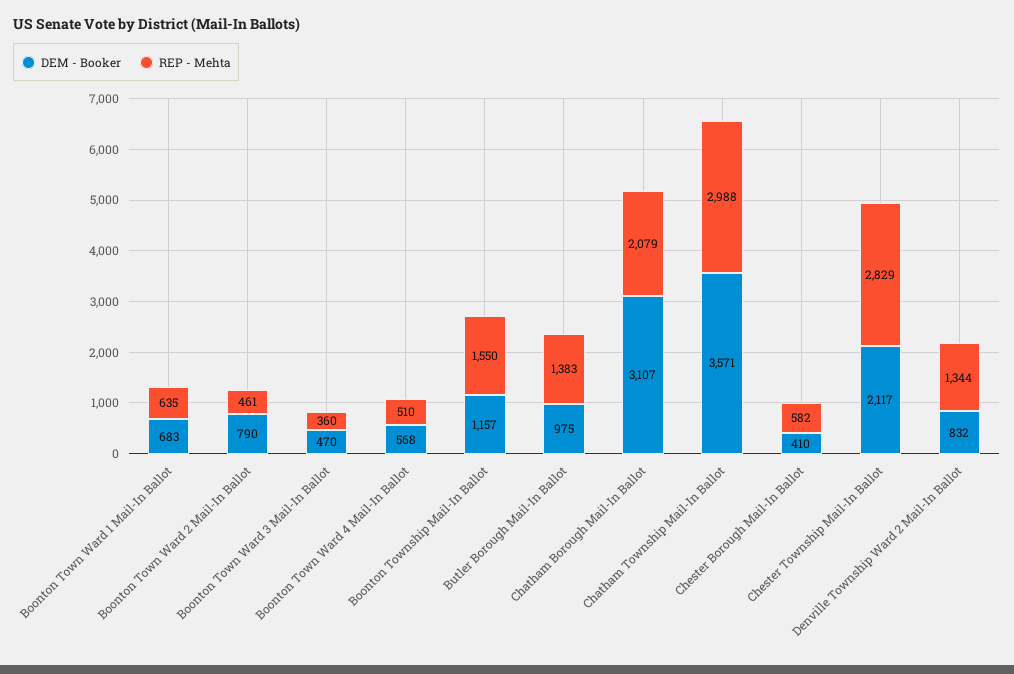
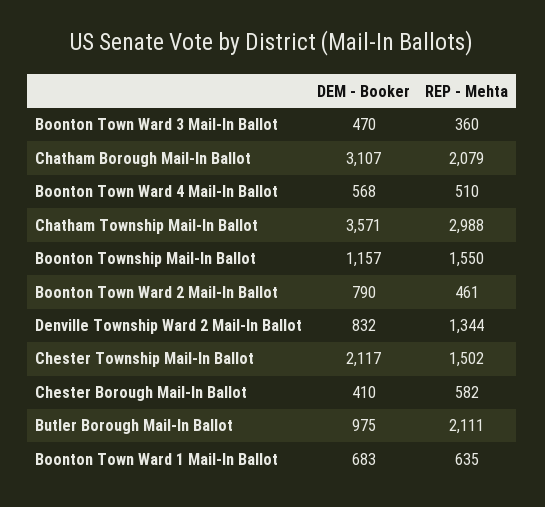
REP - Mehta, Butler Borough Mail-In Ballot: 1383 -> 2111
REP - Mehta, Chester Township Mail-In Ballot: 2829 -> 1502

